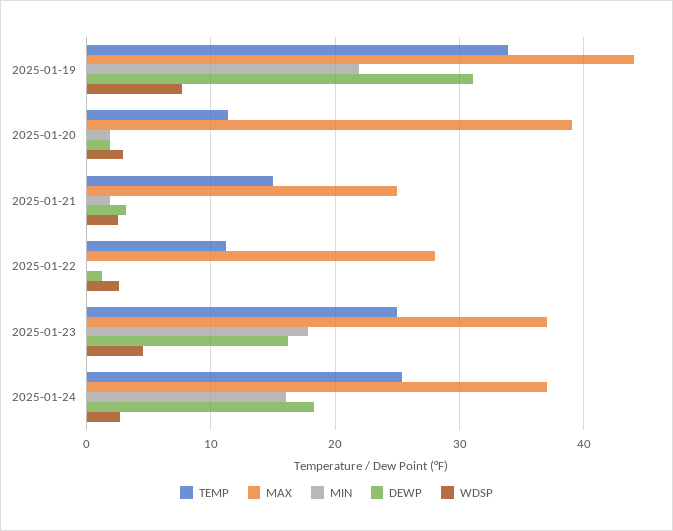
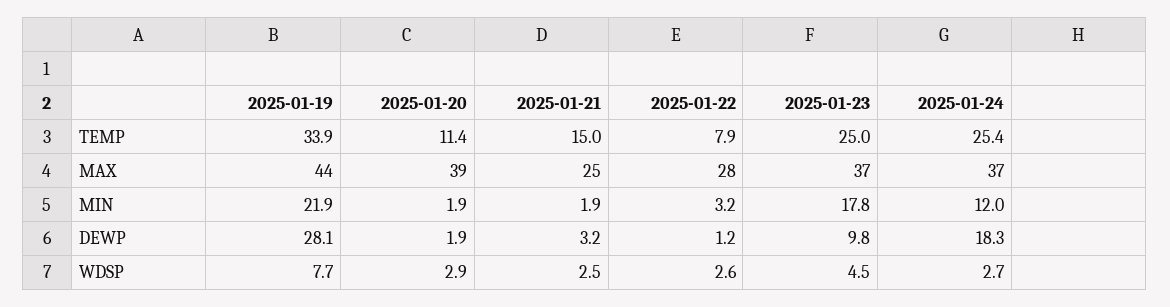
DEWP, 2025-01-19: 31 -> 28.1
TEMP, 2025-01-22: 11 -> 7.9
MIN, 2025-01-22: 0 -> 3.2
DEWP, 2025-01-23: 16 -> 9.8
MIN, 2025-01-24: 16 -> 12

